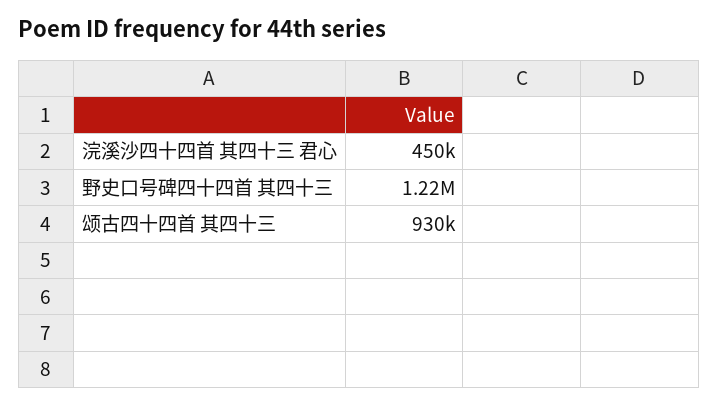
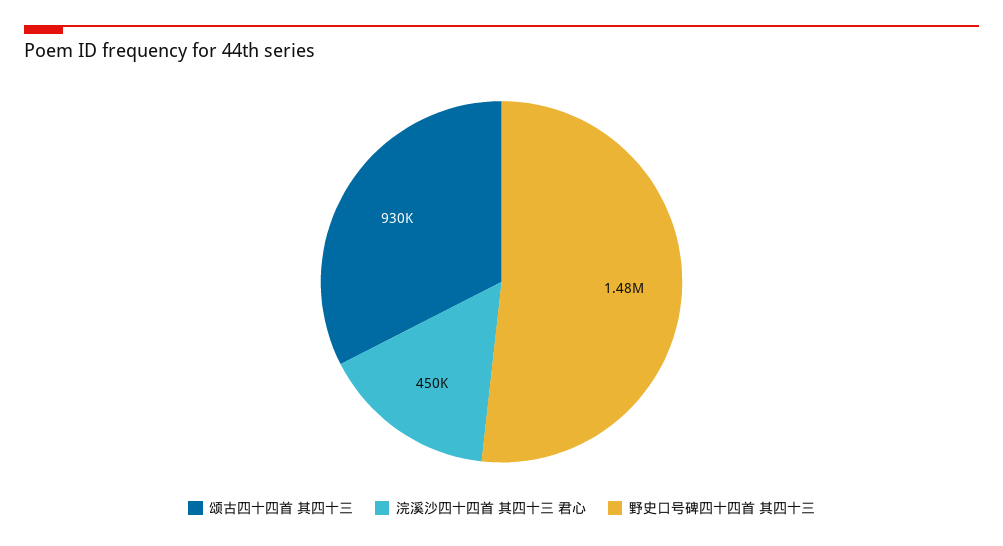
野史口号碑四十四首 其四十三: 1220000 -> 1480000

